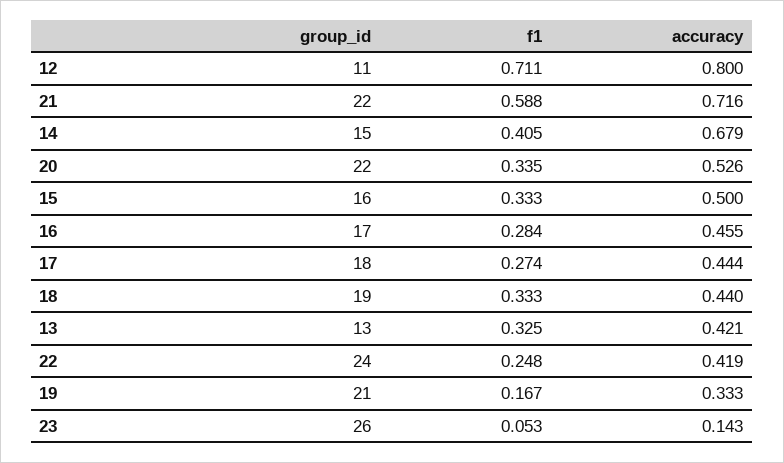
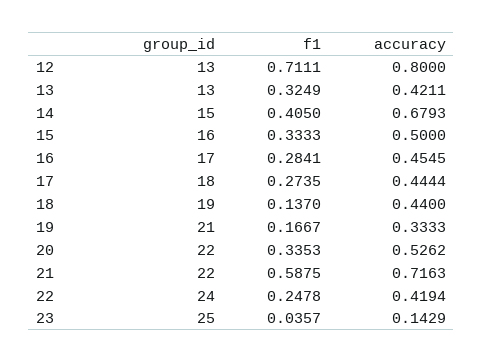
group_id, 12: 11 -> 13
f1, 18: 0.333 -> 0.137
group_id, 23: 26 -> 25
f1, 23: 0.053 -> 0.0357

